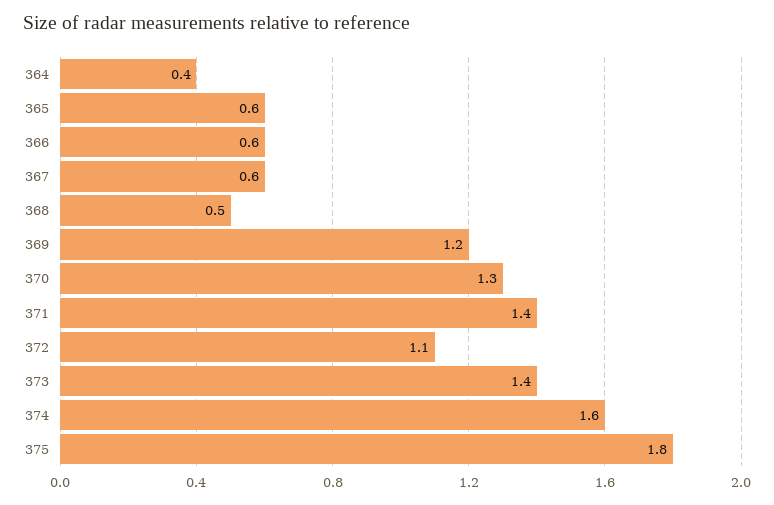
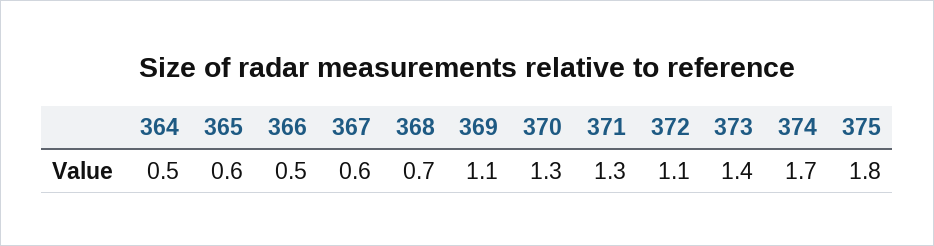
364: 0.4 -> 0.5
366: 0.6 -> 0.5
368: 0.5 -> 0.7
369: 1.2 -> 1.1
371: 1.4 -> 1.3
374: 1.6 -> 1.7

